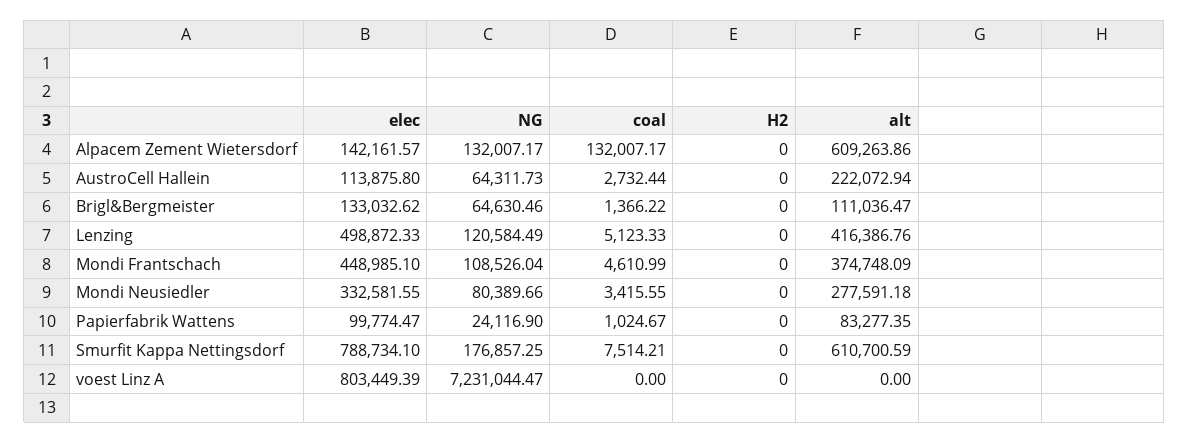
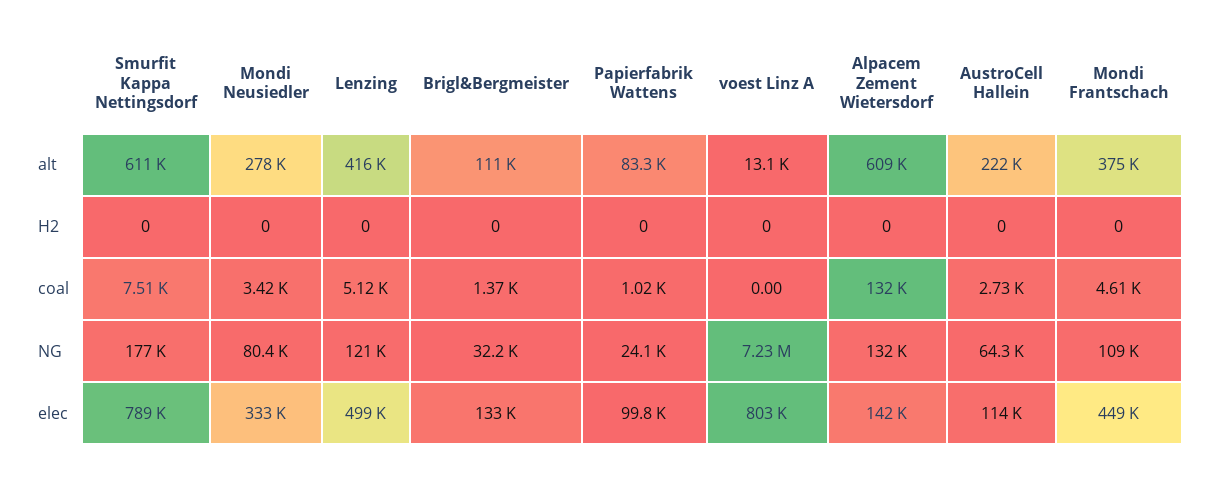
NG, Brigl&Bergmeister: 64630.46 -> 32200
alt, voest Linz A: 0 -> 13100

